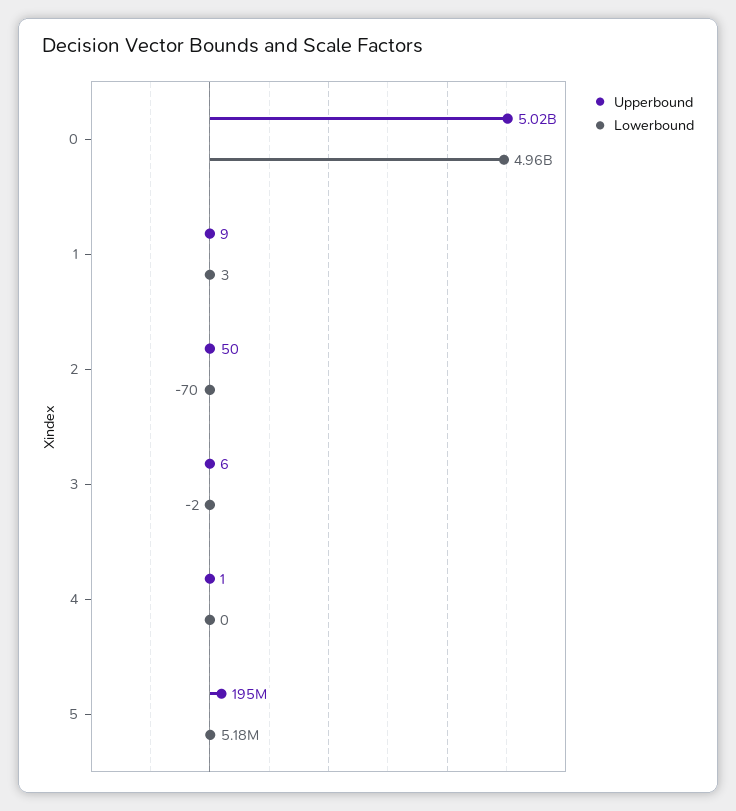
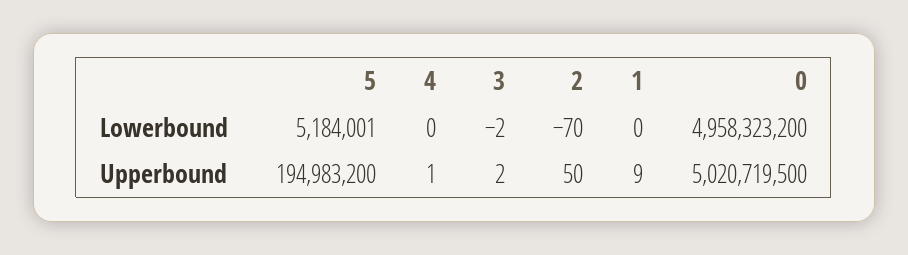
Lowerbound, 1: 3 -> 0
Upperbound, 3: 6 -> 2

